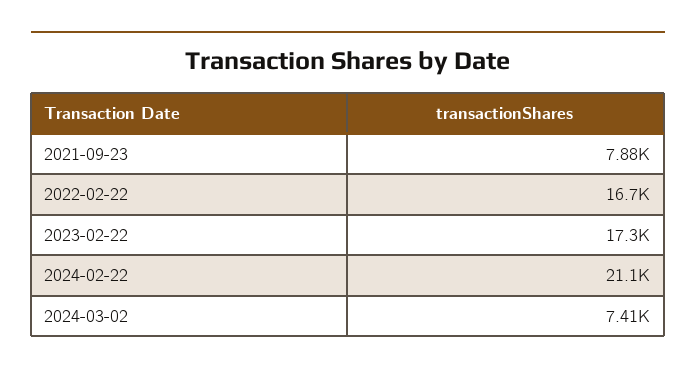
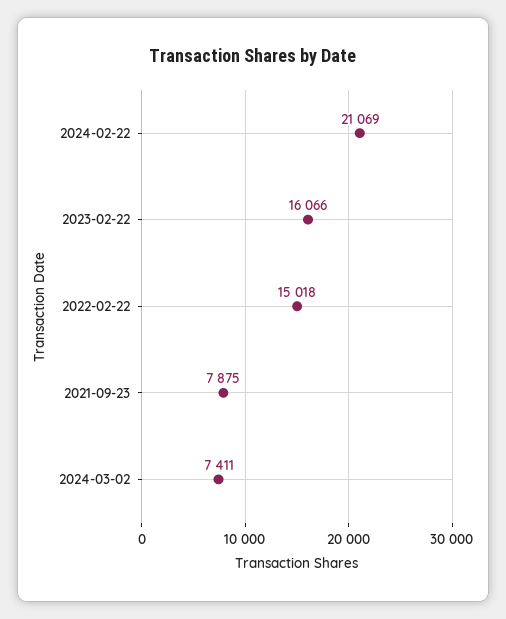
2022-02-22: 16700 -> 15018
2023-02-22: 17300 -> 16066

